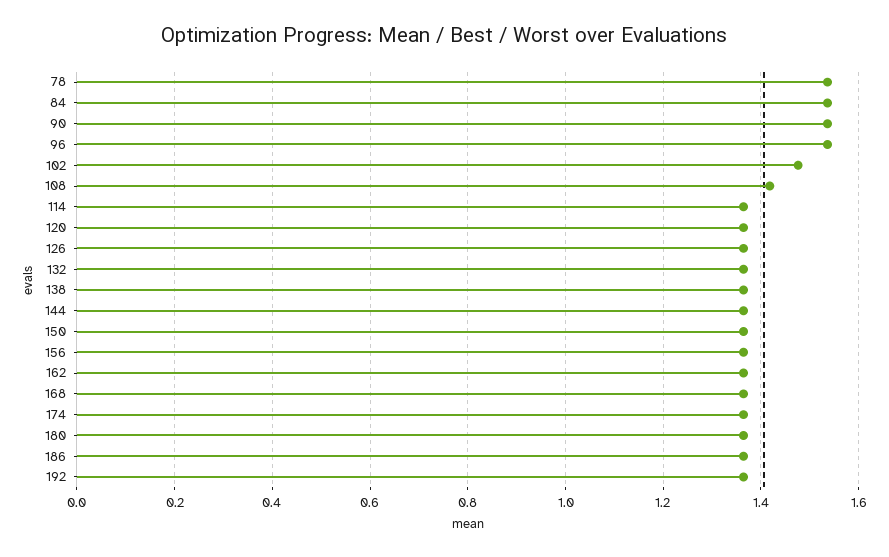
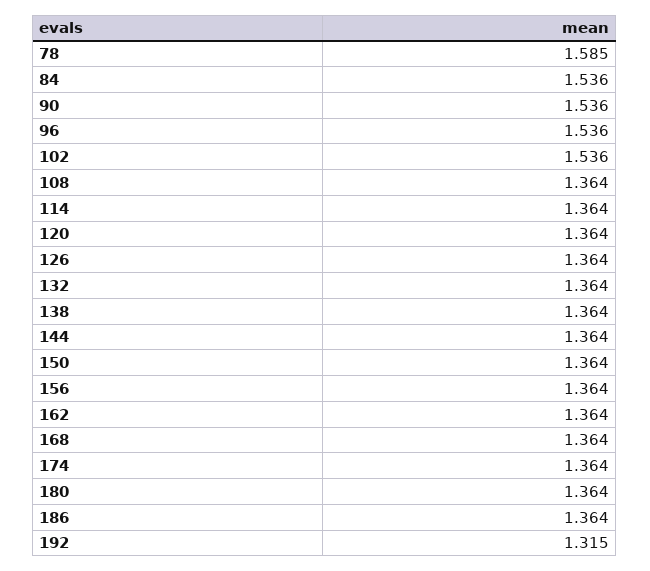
78: 1.54 -> 1.585
102: 1.48 -> 1.536
108: 1.42 -> 1.364
192: 1.36 -> 1.315

